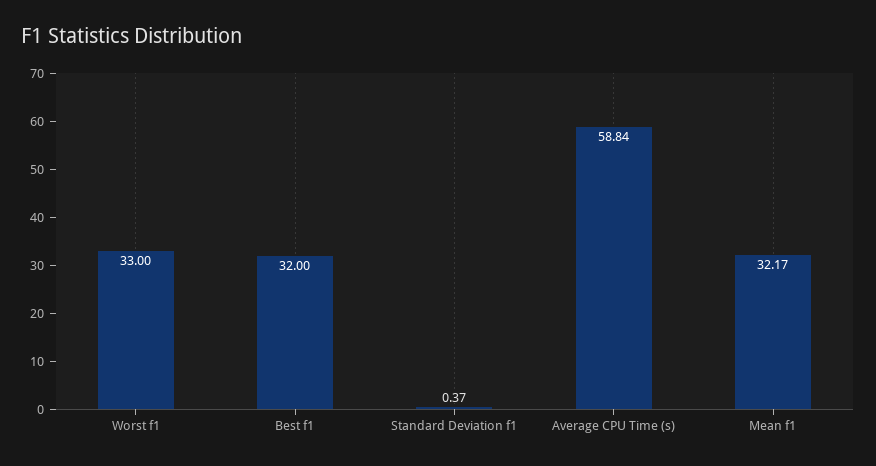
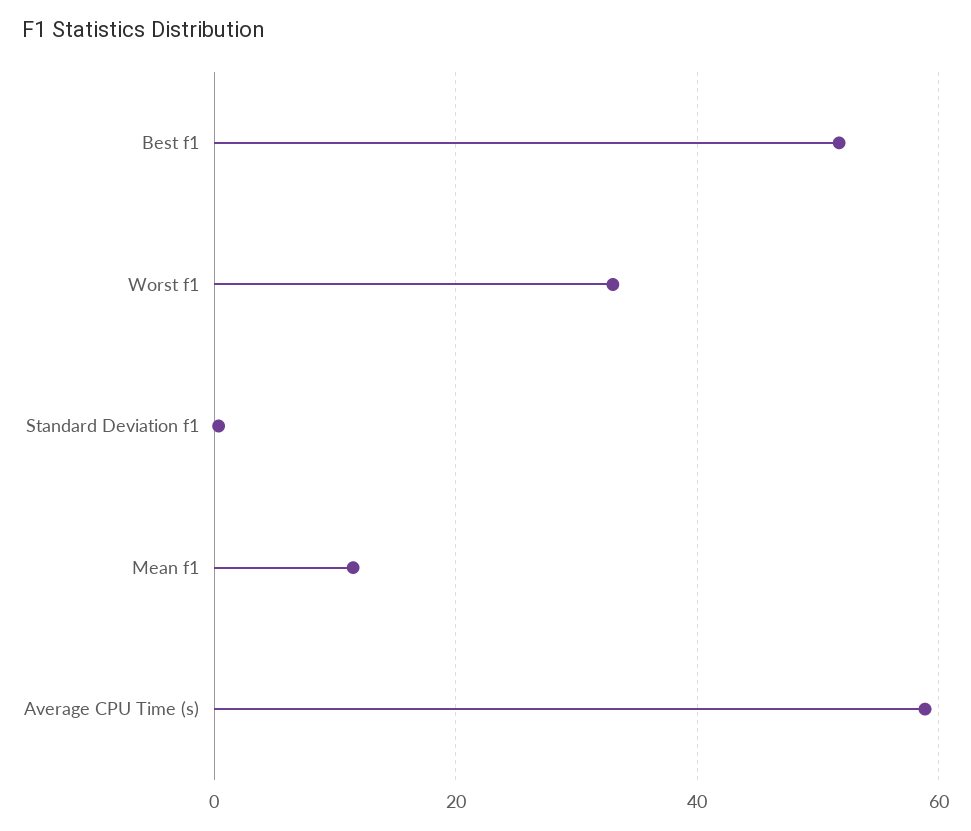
Best f1: 32 -> 52
Mean f1: 32.17 -> 12

